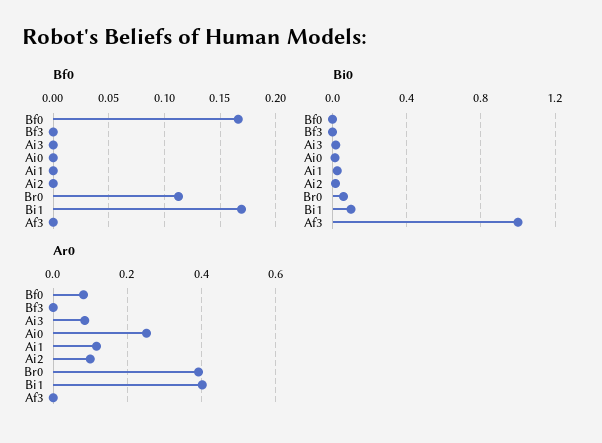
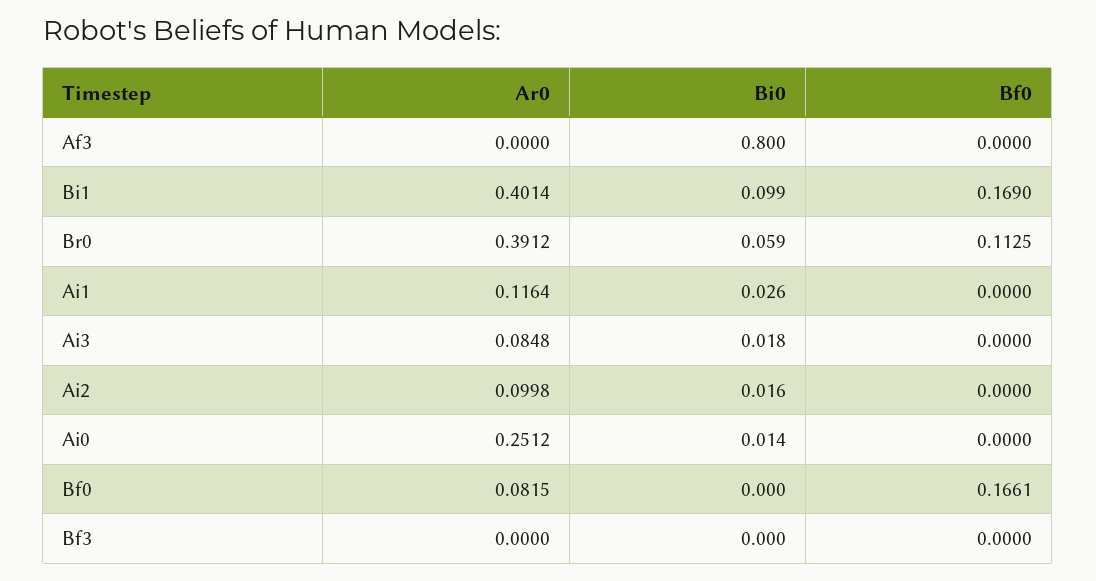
Bi0, Af3: 1 -> 0.8

